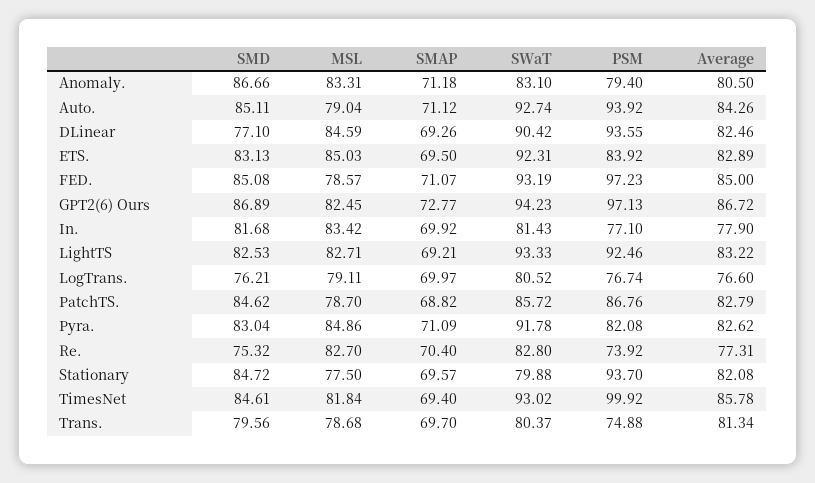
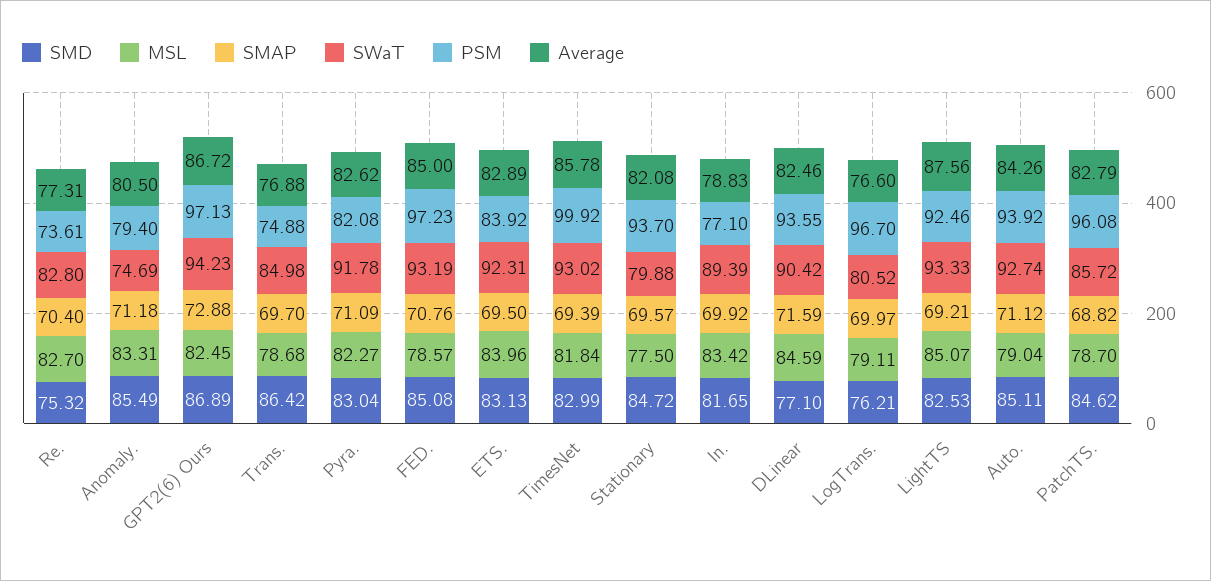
SMD, Anomaly.: 86.66 -> 85.49
SWaT, Anomaly.: 83.1 -> 74.69
SMAP, DLinear: 69.26 -> 71.59
MSL, ETS.: 85.03 -> 83.96
SMAP, FED.: 71.07 -> 70.76
SMAP, GPT2(6) Ours: 72.77 -> 72.88
SMD, In.: 81.68 -> 81.65
SWaT, In.: 81.43 -> 89.39
Average, In.: 77.9 -> 78.83
MSL, LightTS: 82.71 -> 85.07
Average, LightTS: 83.22 -> 87.56
PSM, LogTrans.: 76.74 -> 96.7
PSM, PatchTS.: 86.76 -> 96.08
MSL, Pyra.: 84.86 -> 82.27
PSM, Re.: 73.92 -> 73.61
SMD, TimesNet: 84.61 -> 82.99
SMAP, TimesNet: 69.4 -> 69.39
SMD, Trans.: 79.56 -> 86.42
SWaT, Trans.: 80.37 -> 84.98
Average, Trans.: 81.34 -> 76.88

